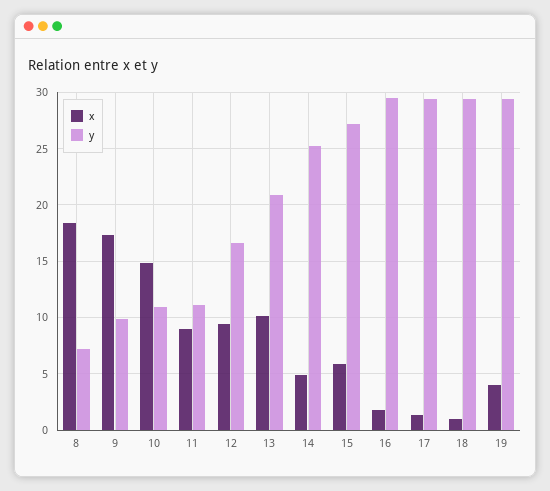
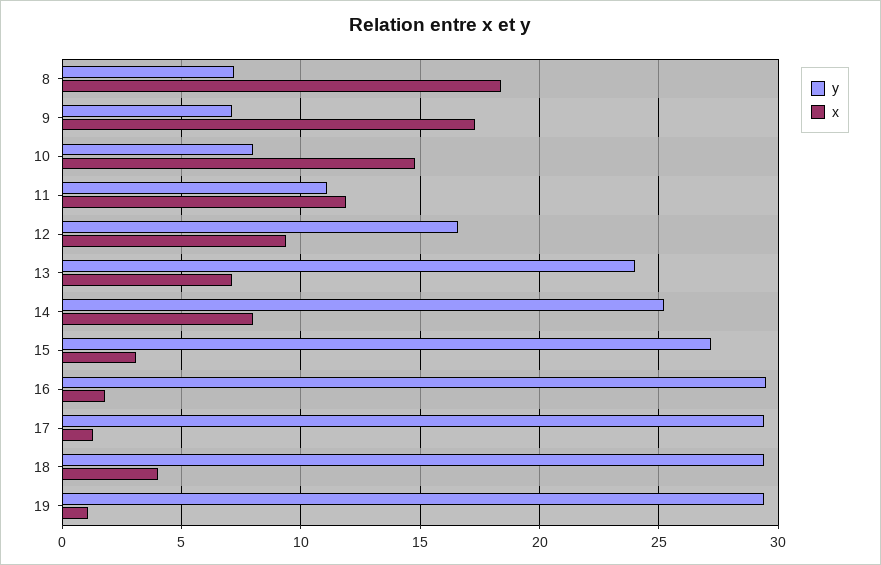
y, 9: 10 -> 7
y, 10: 11 -> 8
x, 11: 9 -> 12
x, 13: 10 -> 7
y, 13: 21 -> 24
x, 14: 5 -> 8
x, 15: 6 -> 3
x, 18: 1 -> 4
x, 19: 4 -> 1

